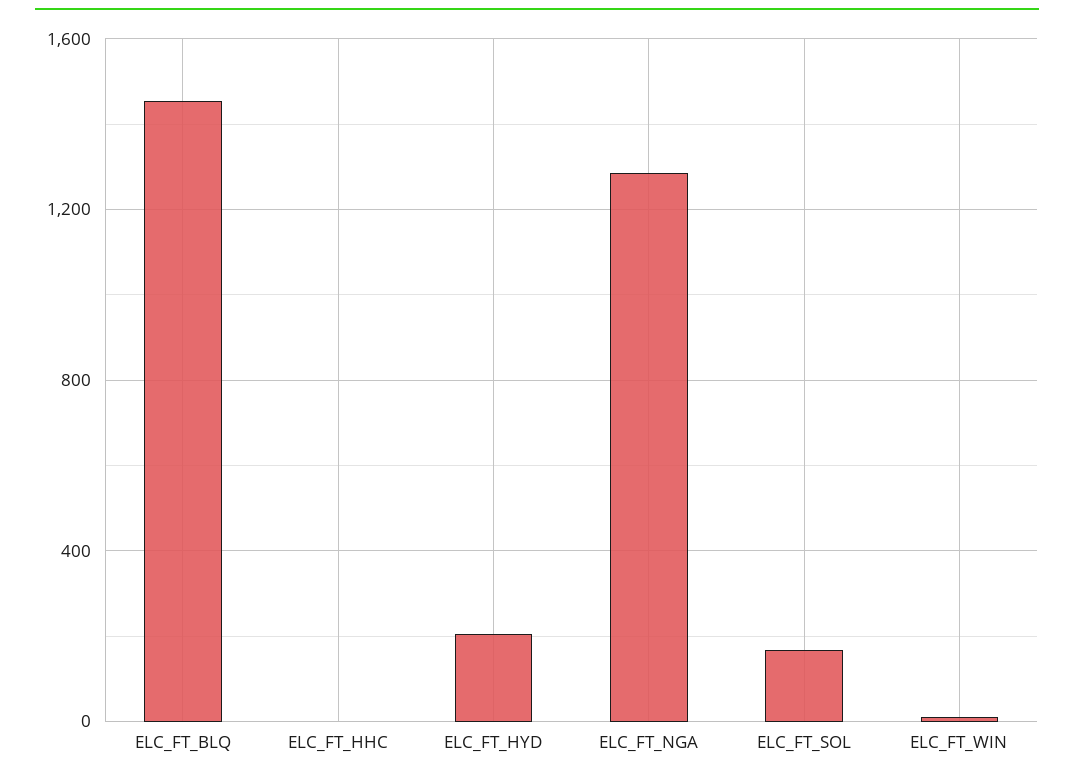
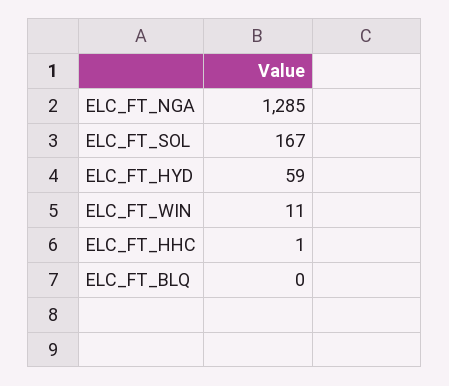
ELC_FT_BLQ: 1450 -> 0
ELC_FT_HYD: 200 -> 59

